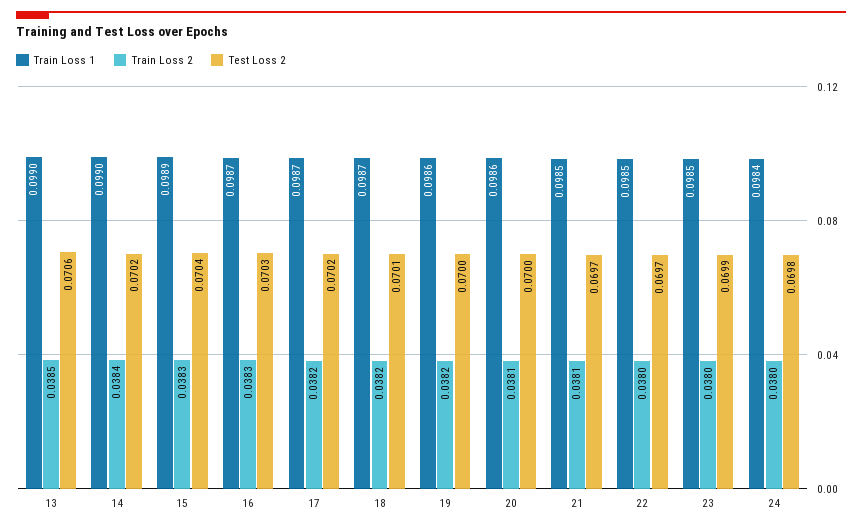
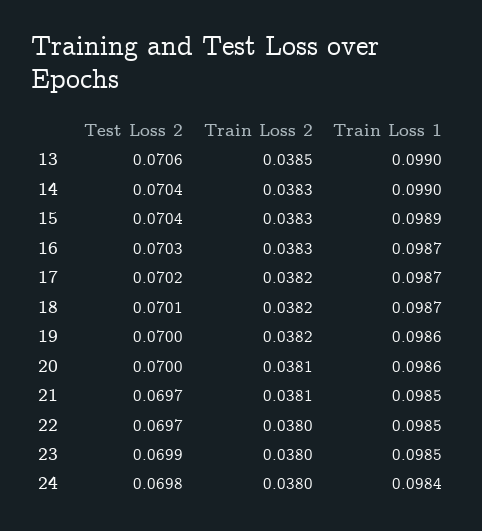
Train Loss 2, 14: 0.0384 -> 0.0383
Test Loss 2, 14: 0.0702 -> 0.0704

